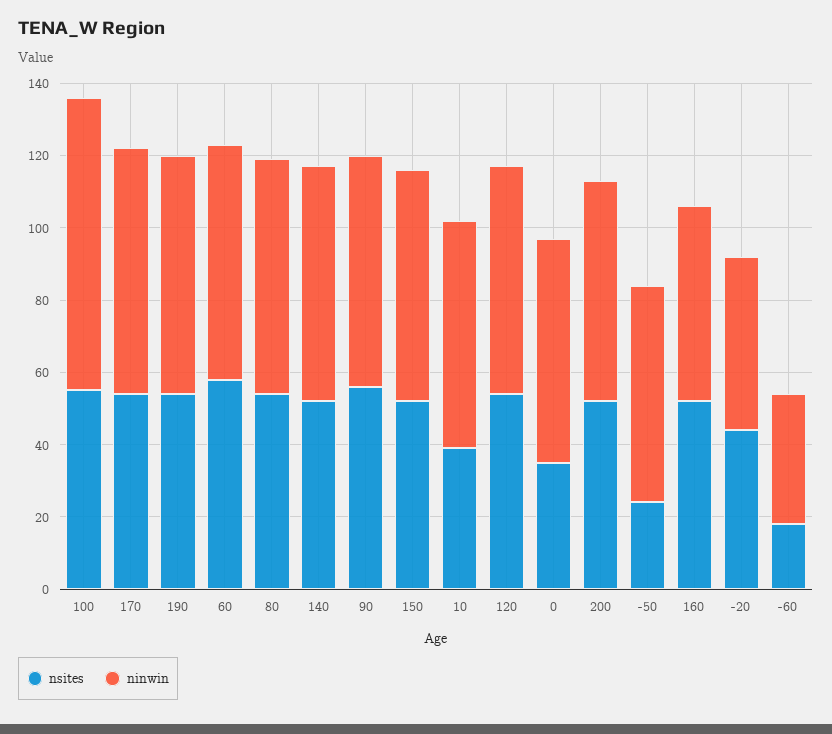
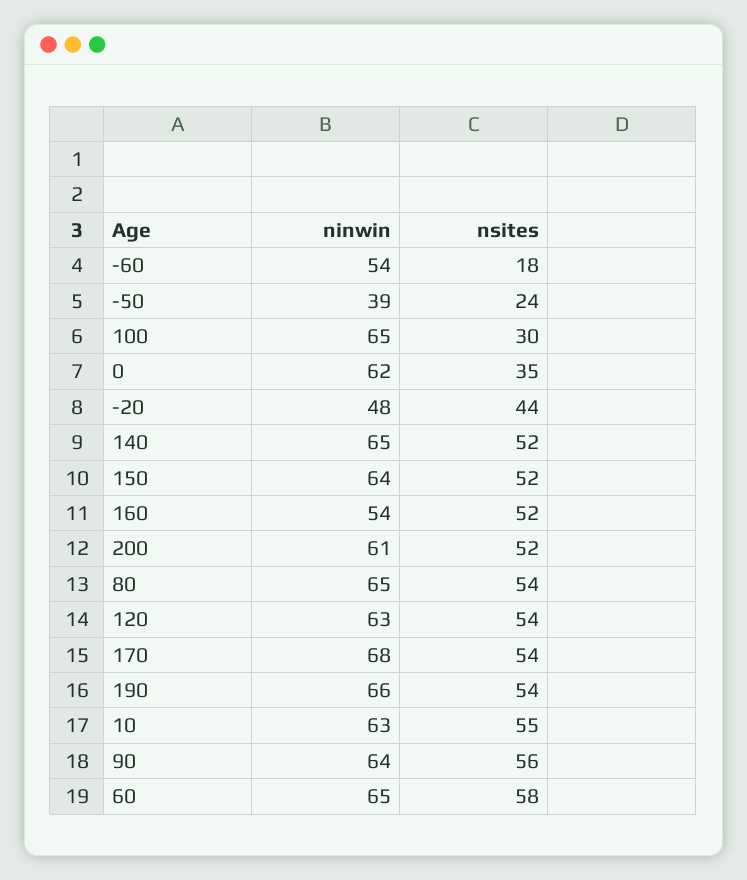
nsites, 100: 55 -> 30
ninwin, 100: 80 -> 65
nsites, 10: 40 -> 55
ninwin, -50: 60 -> 39
ninwin, -60: 35 -> 54

